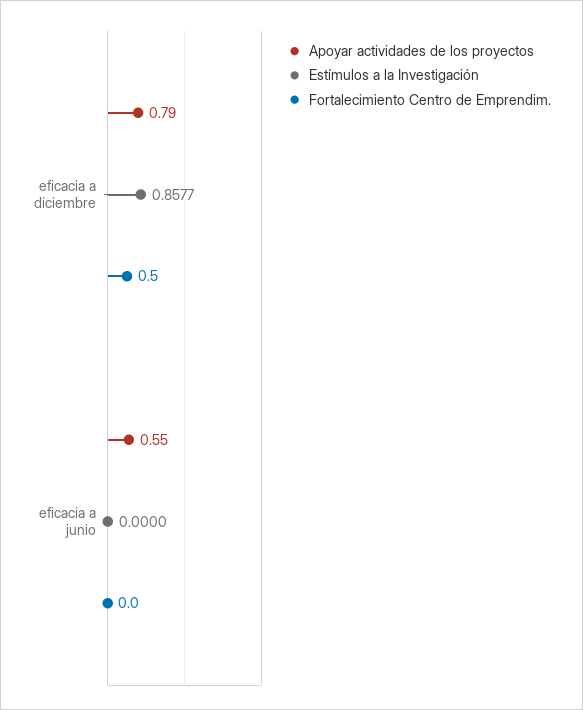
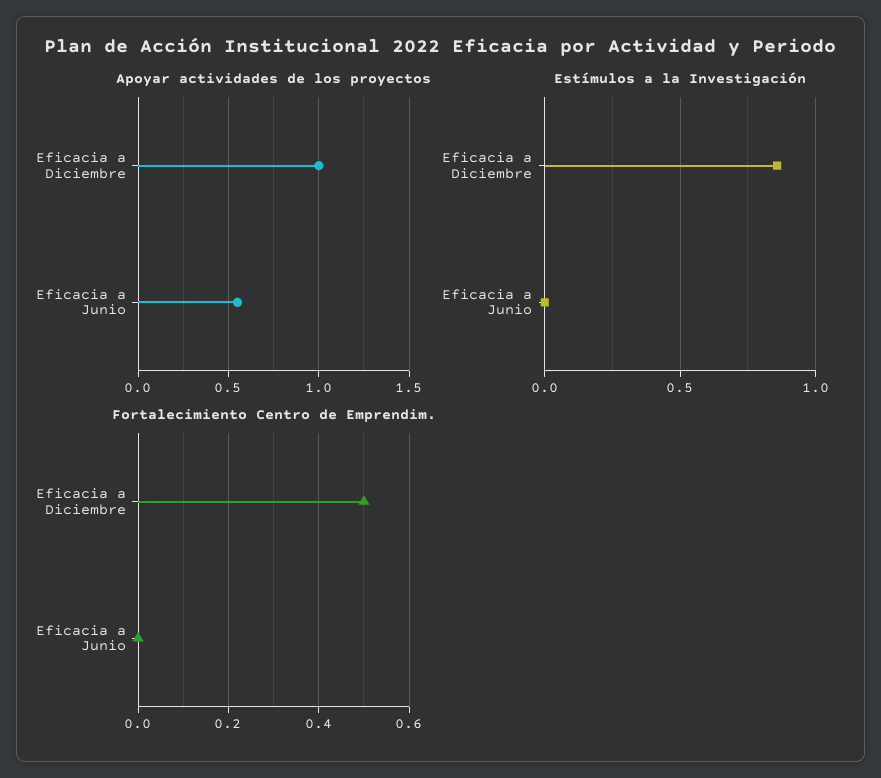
Apoyar actividades de los proyectos, eficacia a diciembre: 0.79 -> 1

